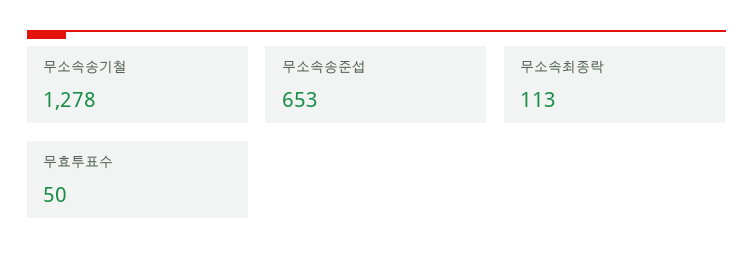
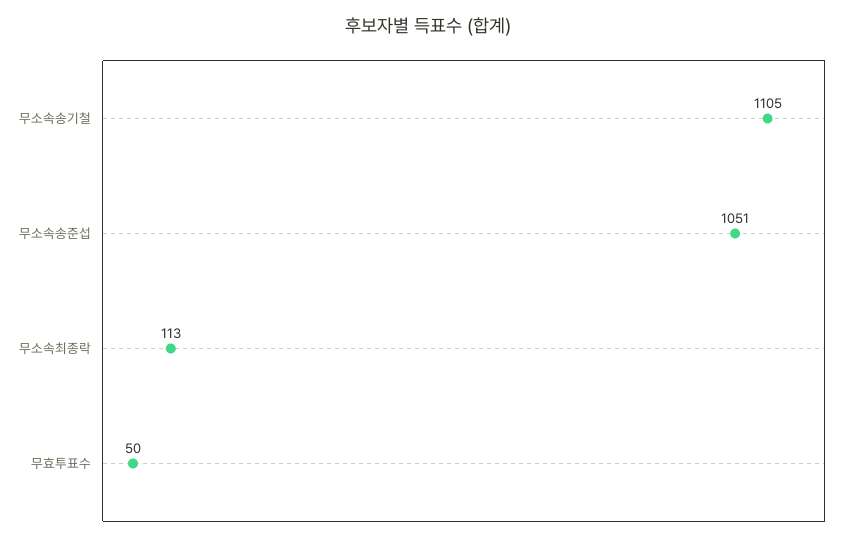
무소속송기철: 1278 -> 1105
무소속송준섭: 653 -> 1051

